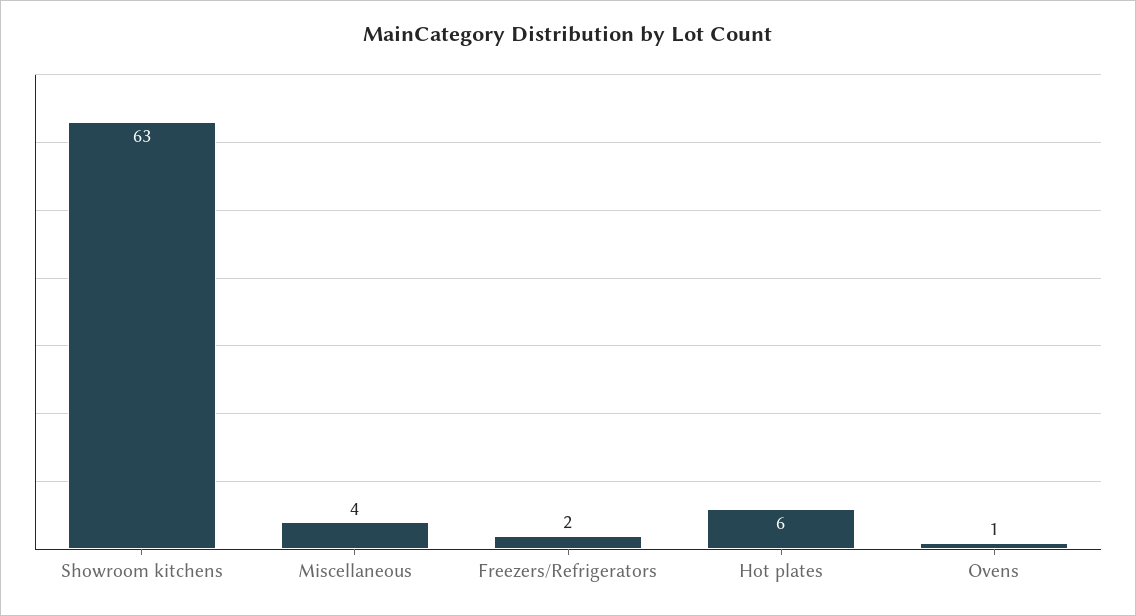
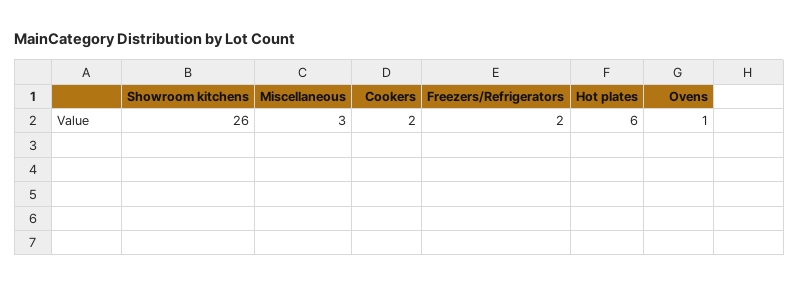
Showroom kitchens: 63 -> 26
Miscellaneous: 4 -> 3
Cookers: none -> 2

